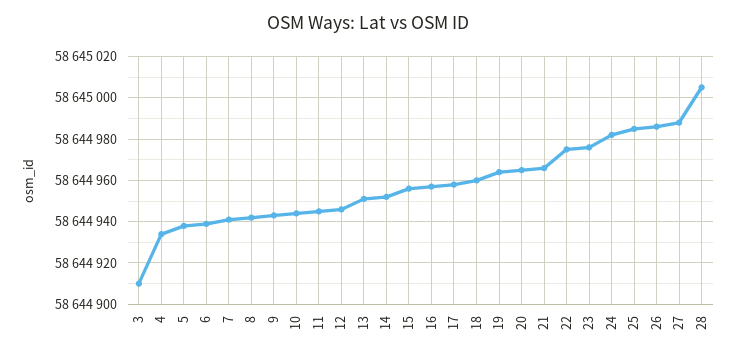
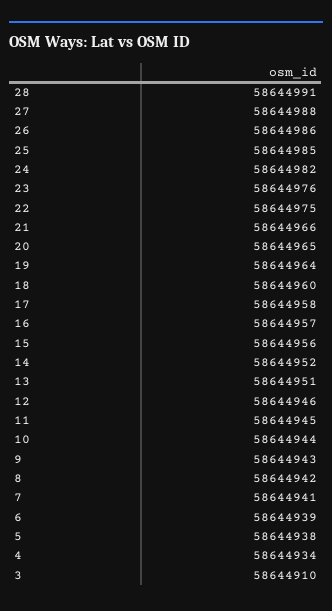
28: 58645005 -> 58644991

